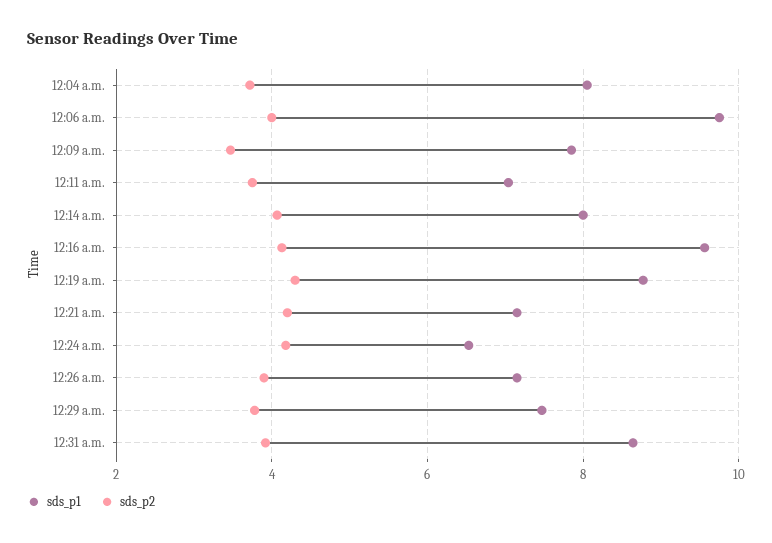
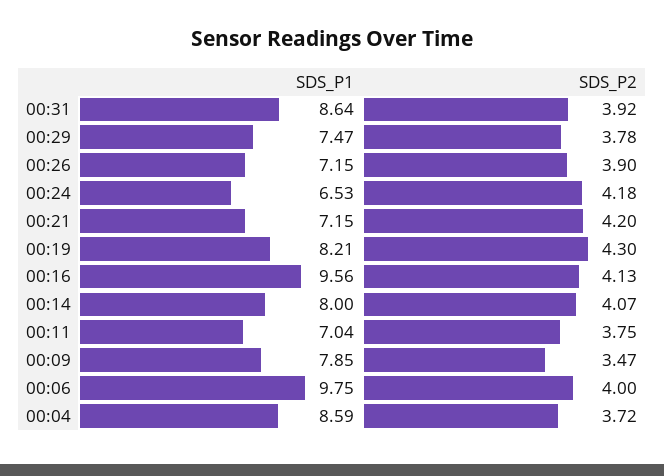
sds_p1, 12:04 a.m.: 8 -> 8.59
sds_p1, 12:19 a.m.: 8.8 -> 8.21

